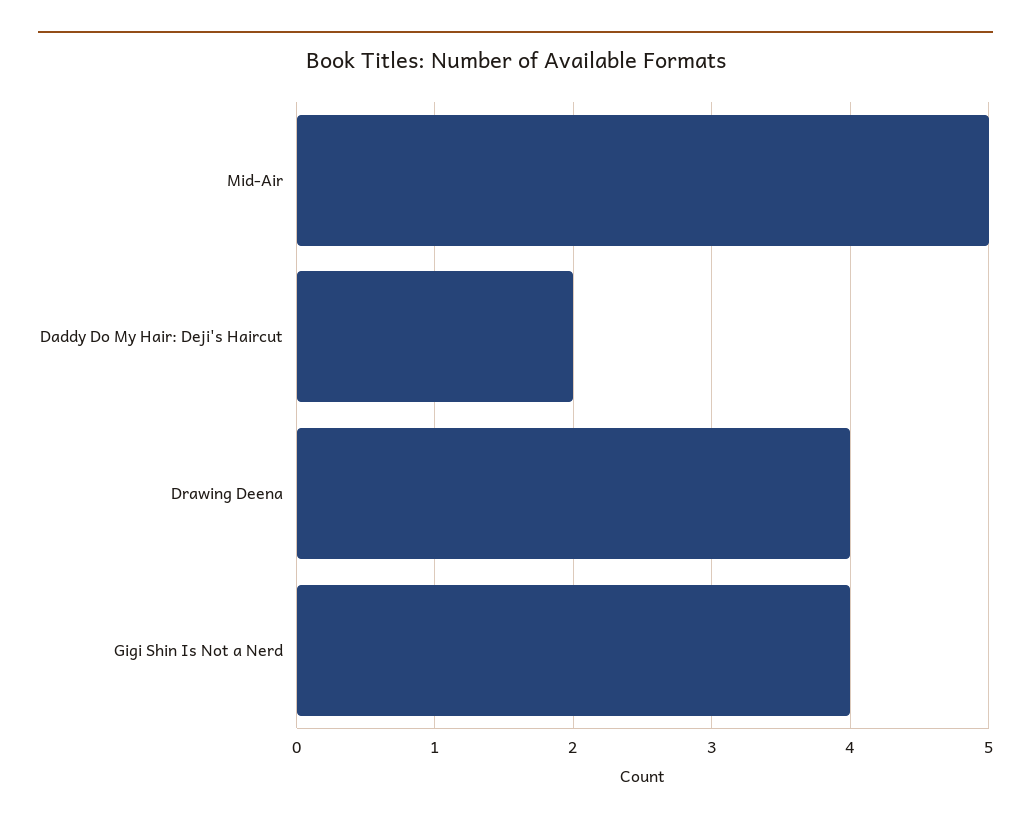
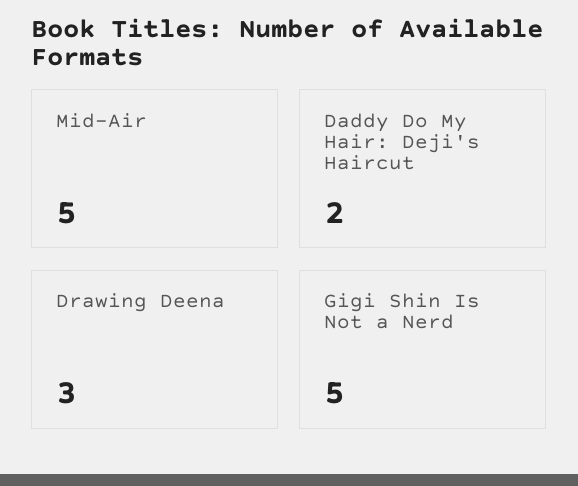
Drawing Deena: 4 -> 3
Gigi Shin Is Not a Nerd: 4 -> 5

